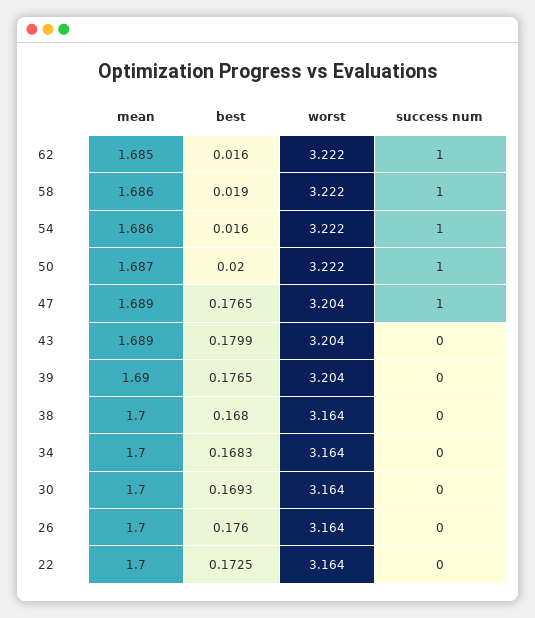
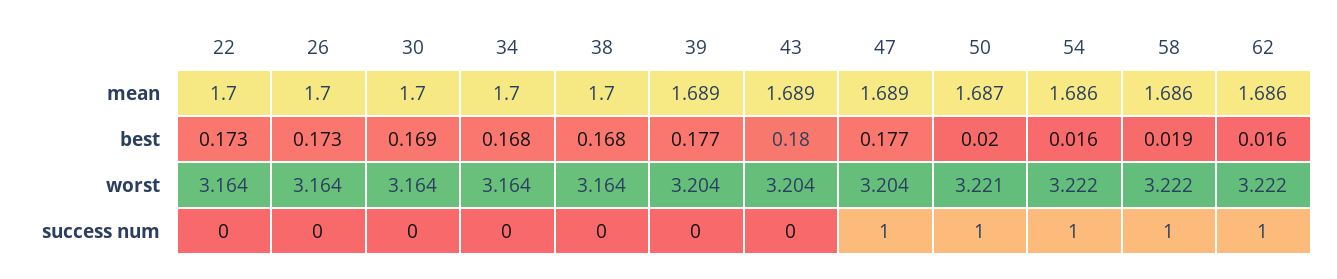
mean, 62: 1.685 -> 1.686
worst, 50: 3.222 -> 3.221
mean, 39: 1.69 -> 1.689
best, 26: 0.176 -> 0.173

